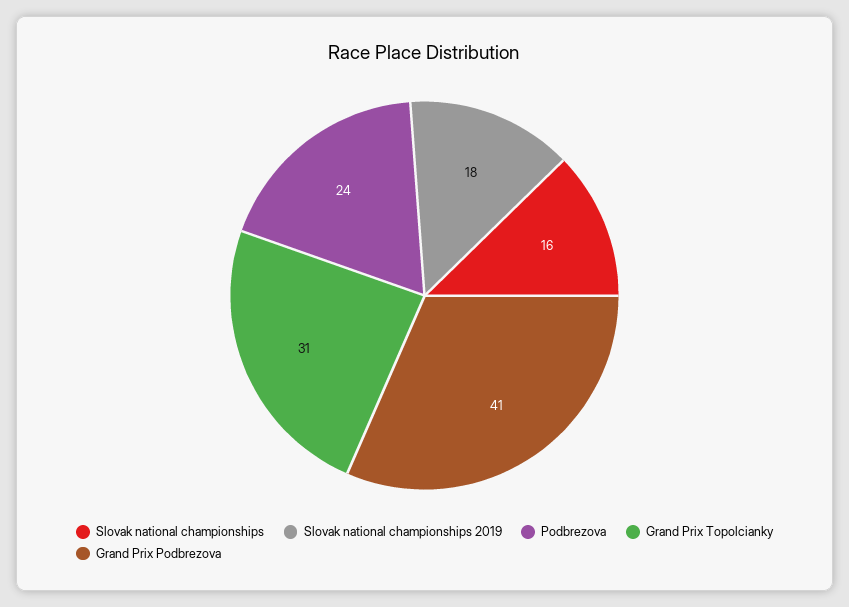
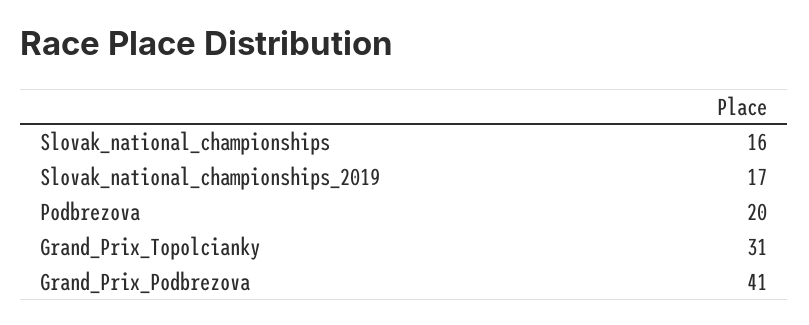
Slovak national championships 2019: 18 -> 17
Podbrezova: 24 -> 20

